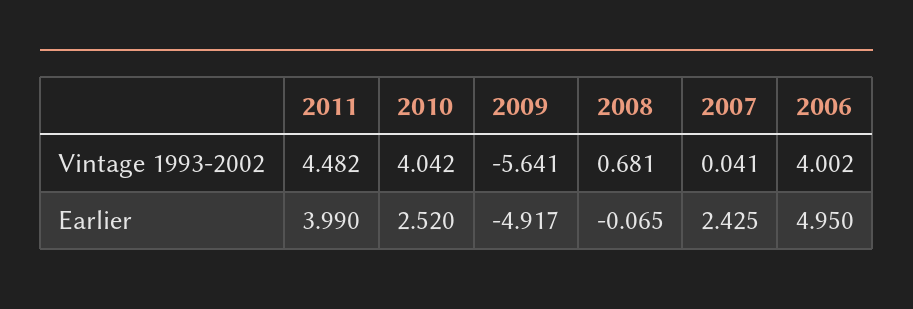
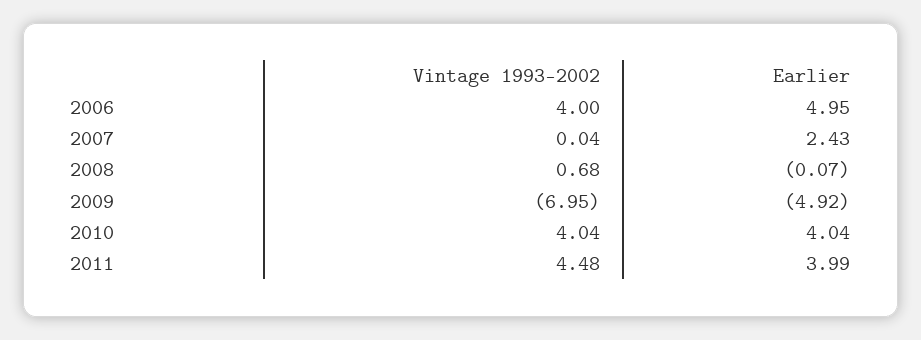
2009, Vintage 1993-2002: -5.641 -> -6.95
2010, Earlier: 2.52 -> 4.04

